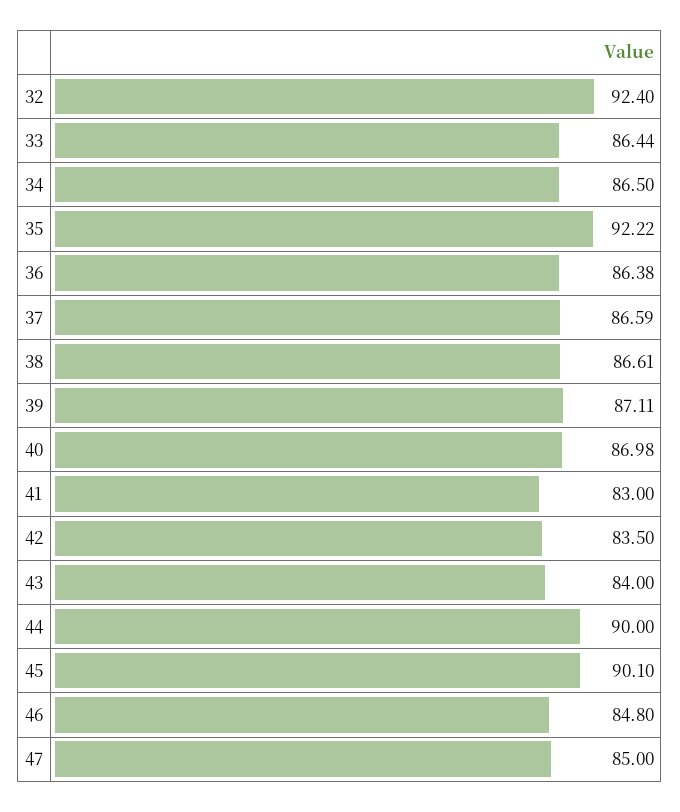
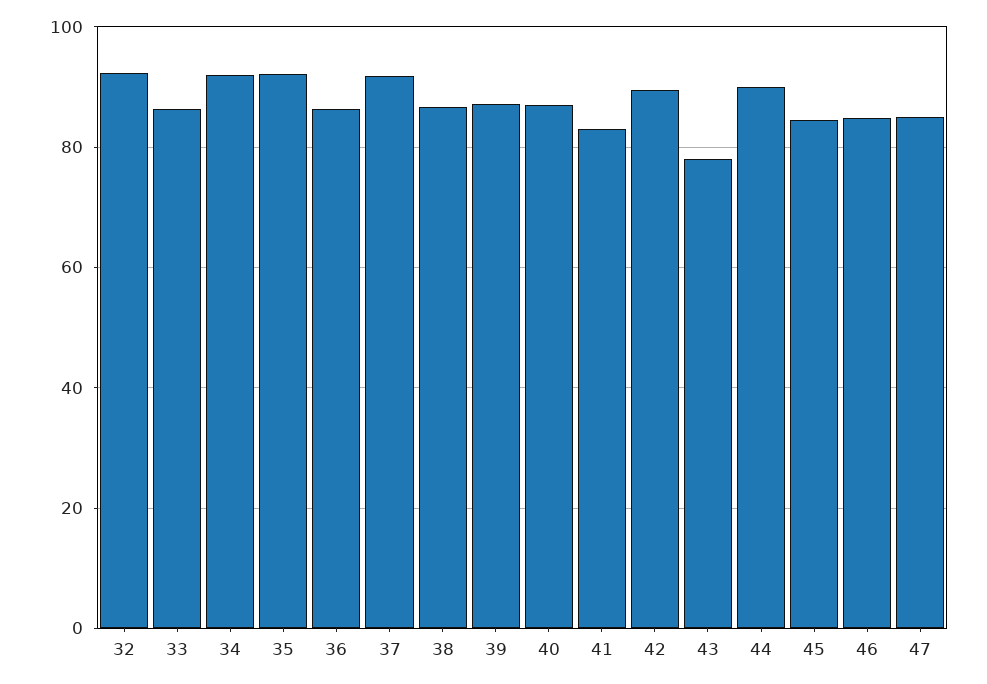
34: 86.5 -> 92
37: 86.59 -> 92
42: 83.5 -> 90
43: 84 -> 78
45: 90.1 -> 84

